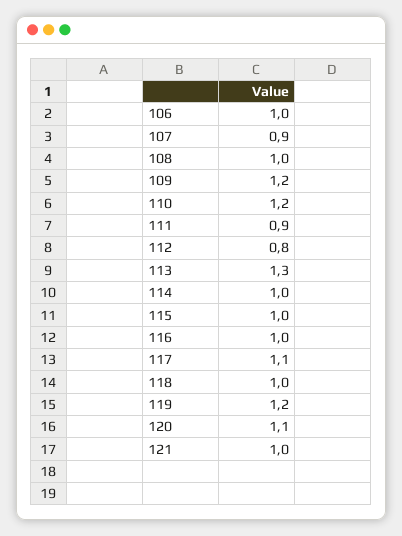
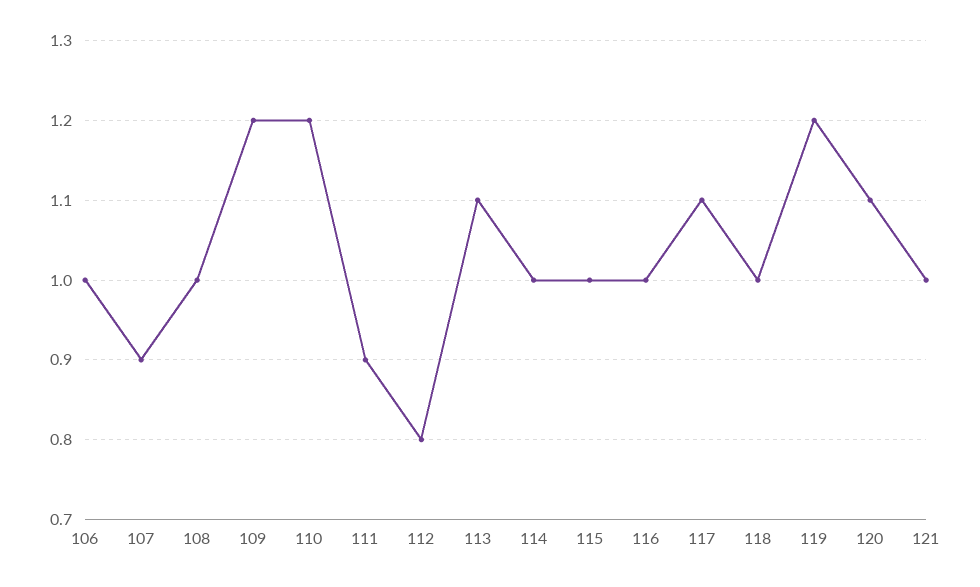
113: 1.3 -> 1.1

